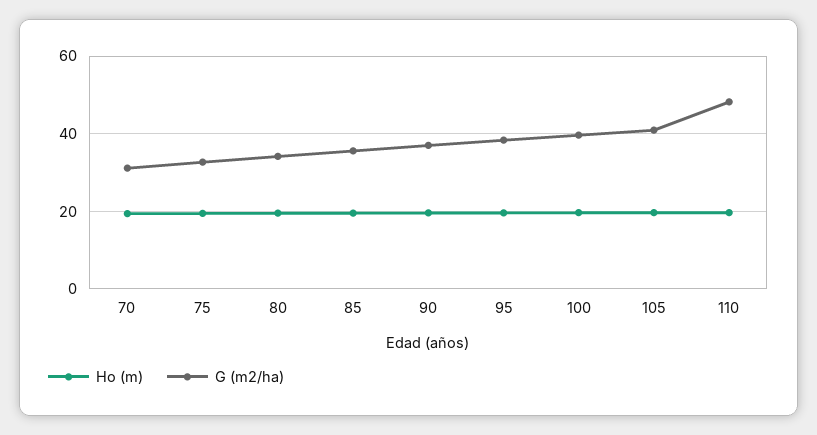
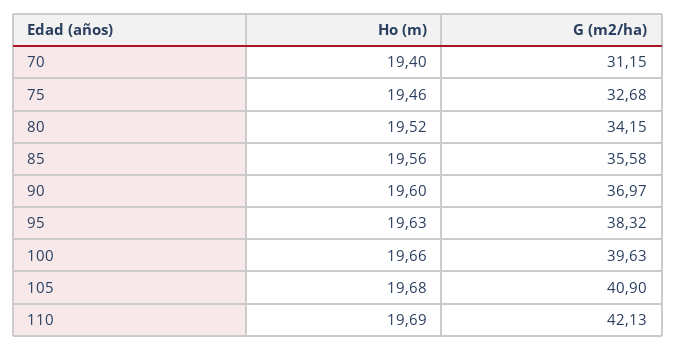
G (m2/ha), 110: 48 -> 42.13

